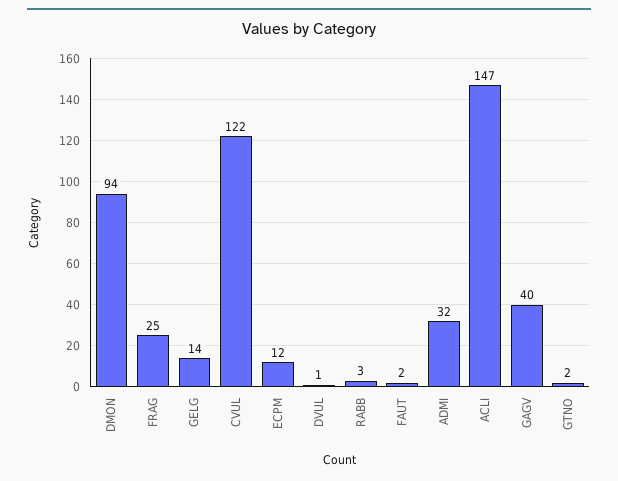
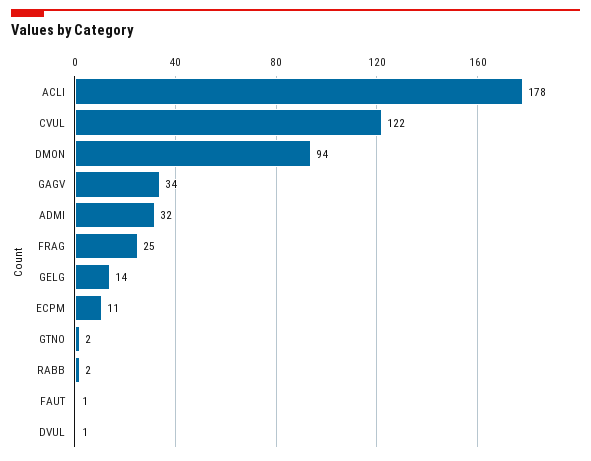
ECPM: 12 -> 11
RABB: 3 -> 2
FAUT: 2 -> 1
ACLI: 147 -> 178
GAGV: 40 -> 34

